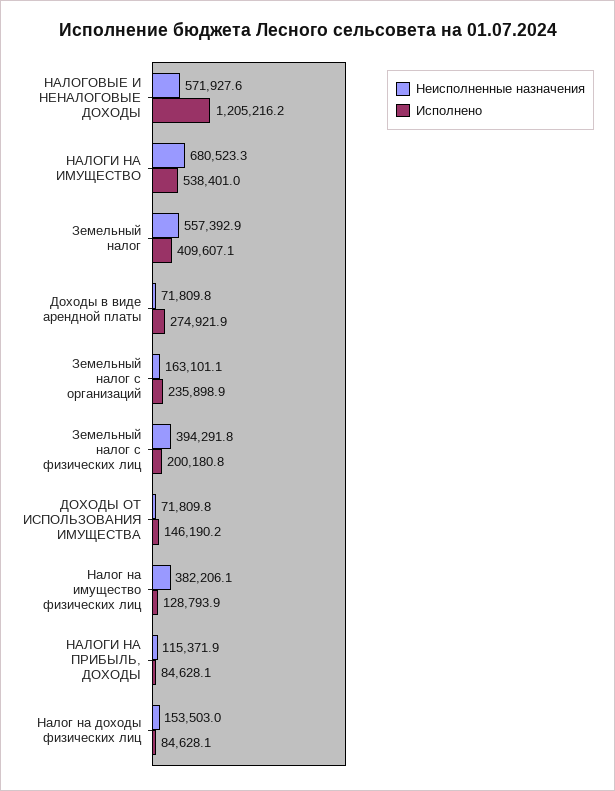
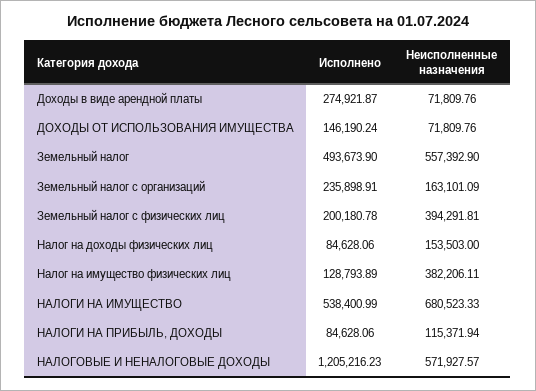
Исполнено, Земельный налог: 409607.1 -> 493673.9

